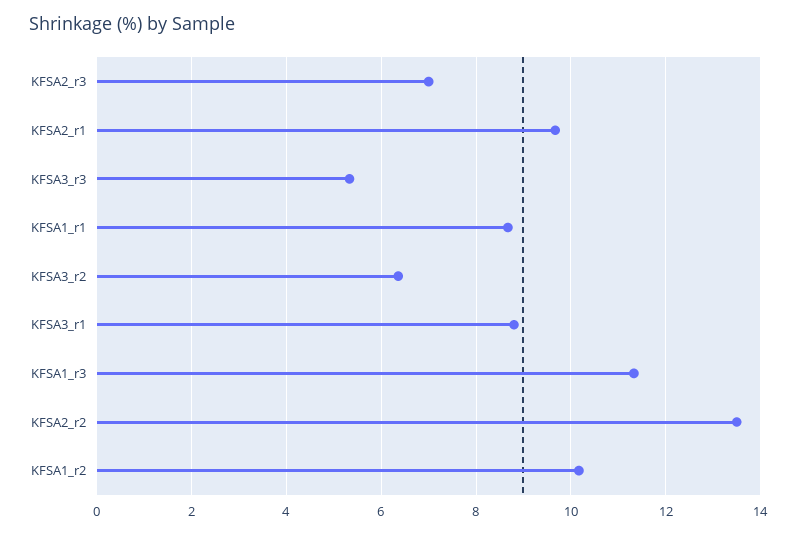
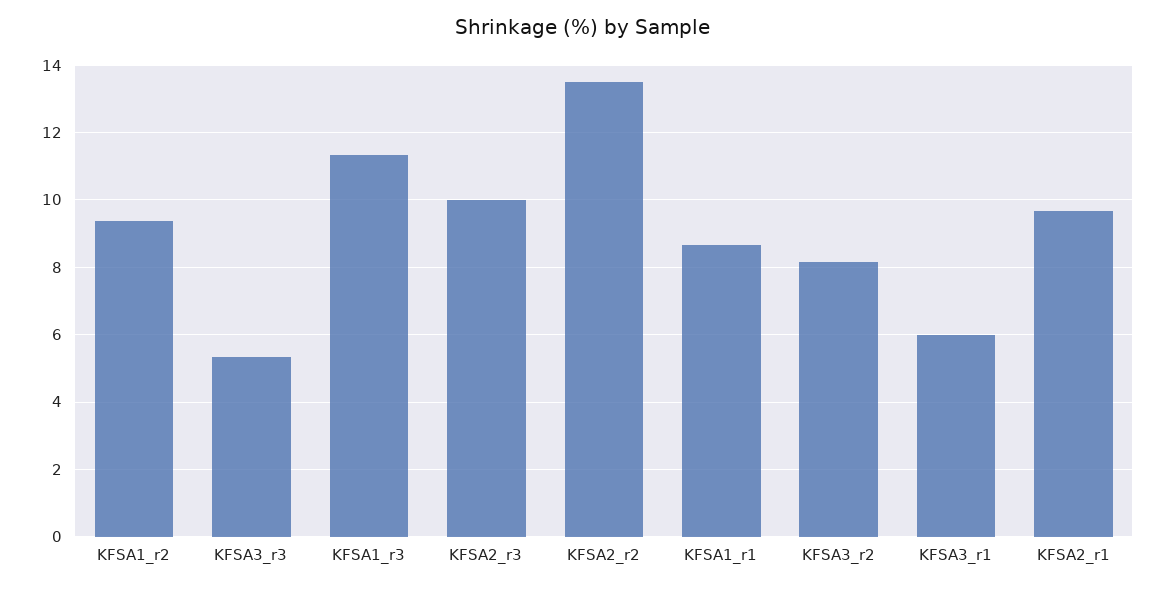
KFSA2_r3: 7 -> 10
KFSA3_r2: 6.4 -> 8.2
KFSA3_r1: 8.8 -> 6
KFSA1_r2: 10.2 -> 9.4

